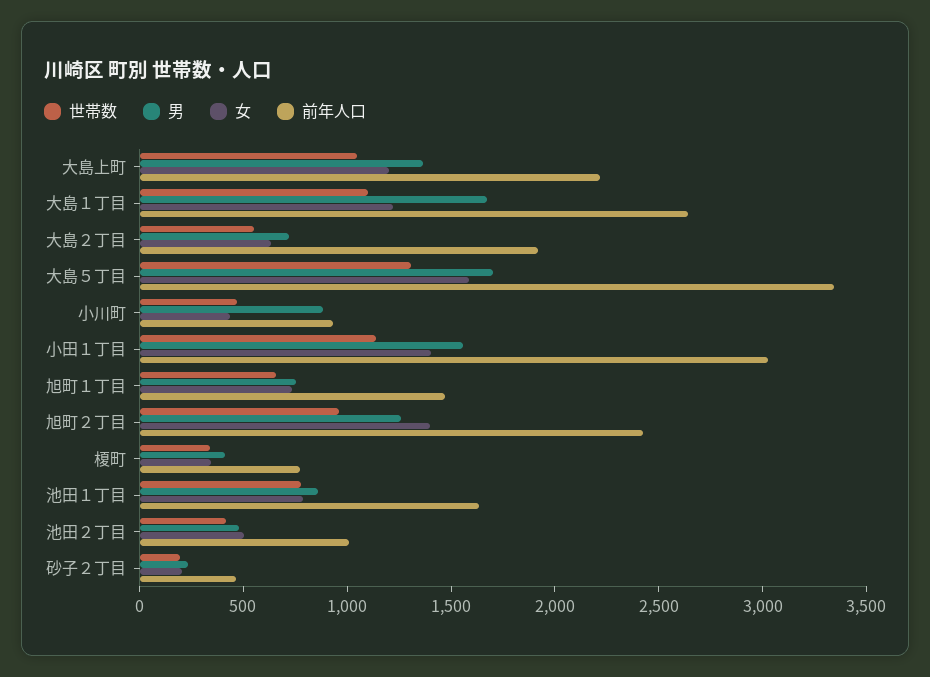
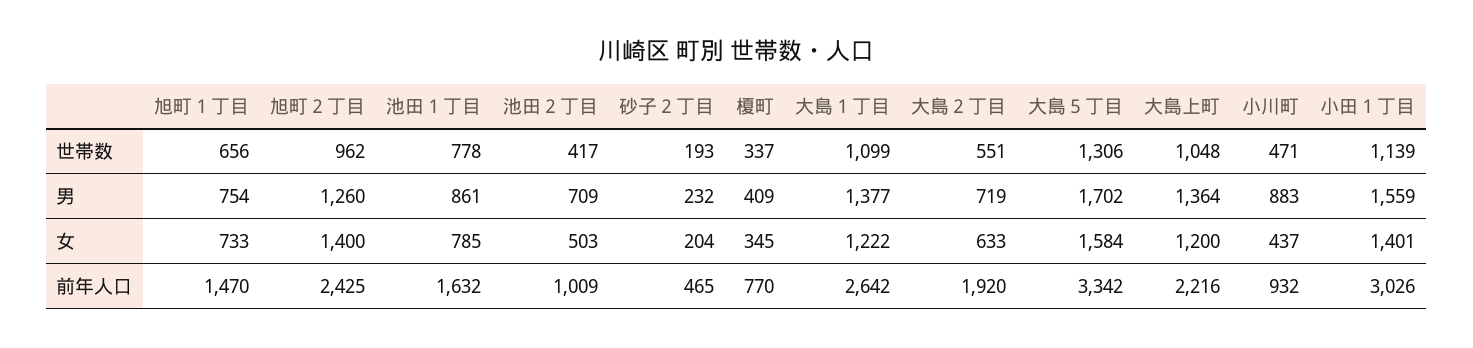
男, 大島１丁目: 1700 -> 1377
男, 池田２丁目: 500 -> 709

